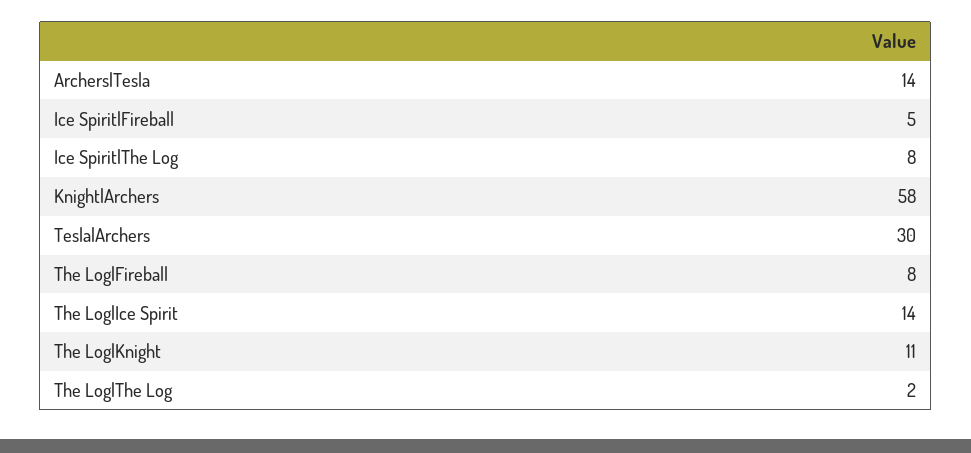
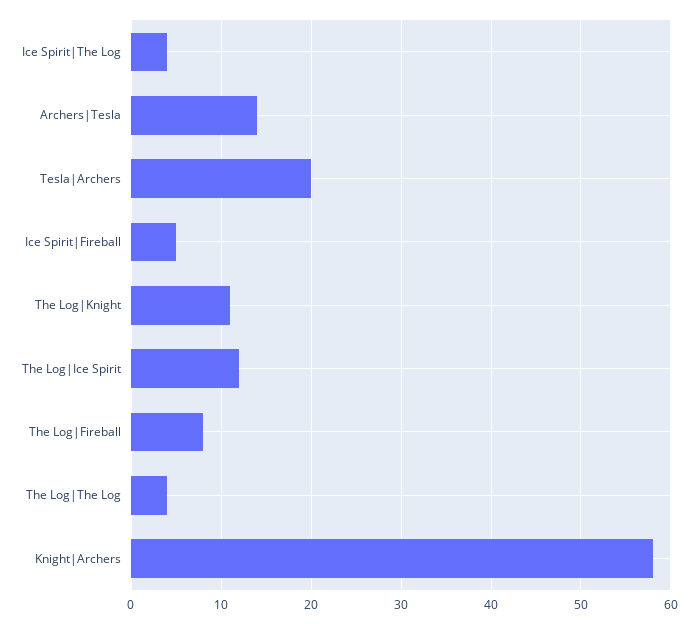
Ice Spirit|The Log: 8 -> 4
Tesla|Archers: 30 -> 20
The Log|Ice Spirit: 14 -> 12
The Log|The Log: 2 -> 4

